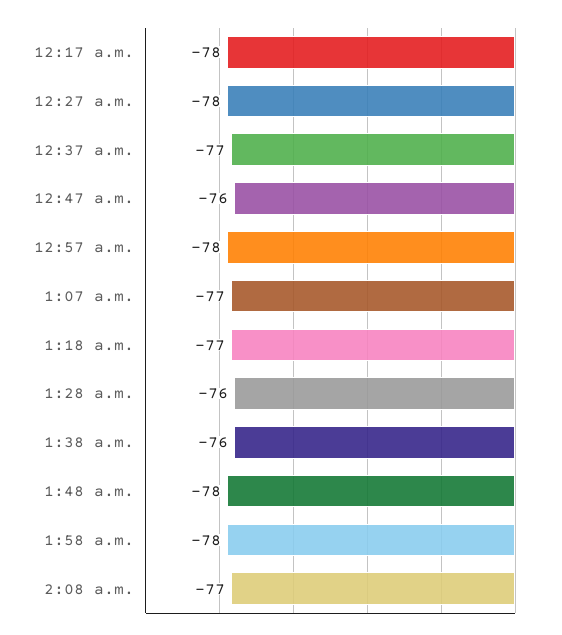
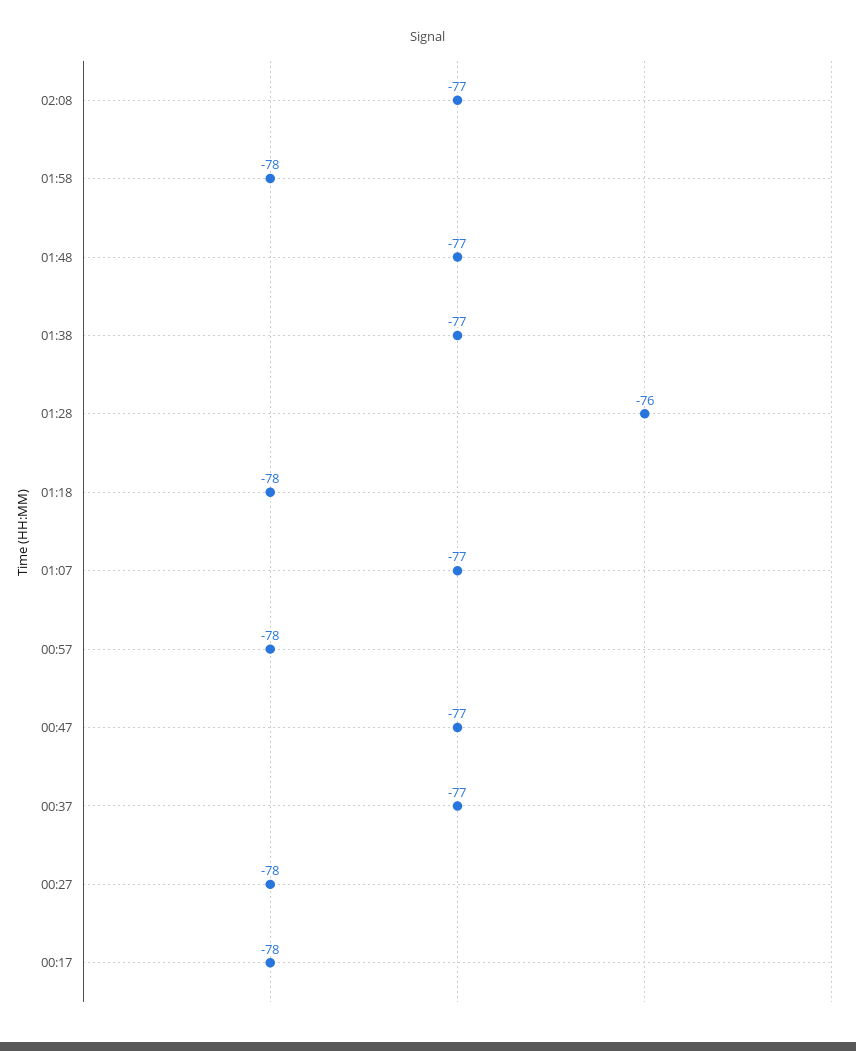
12:47 a.m.: -76 -> -77
1:18 a.m.: -77 -> -78
1:38 a.m.: -76 -> -77
1:48 a.m.: -78 -> -77

